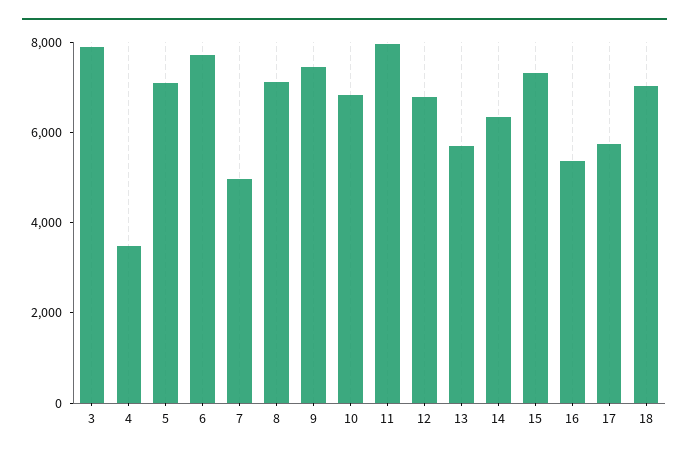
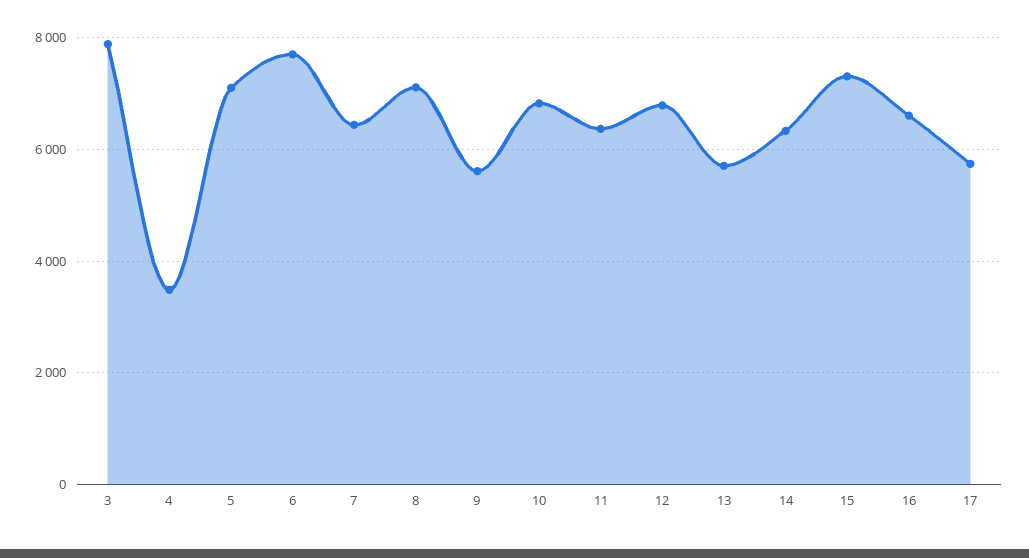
7: 5000 -> 6400
9: 7500 -> 5600
11: 8000 -> 6400
16: 5500 -> 6600
18: 7000 -> none

